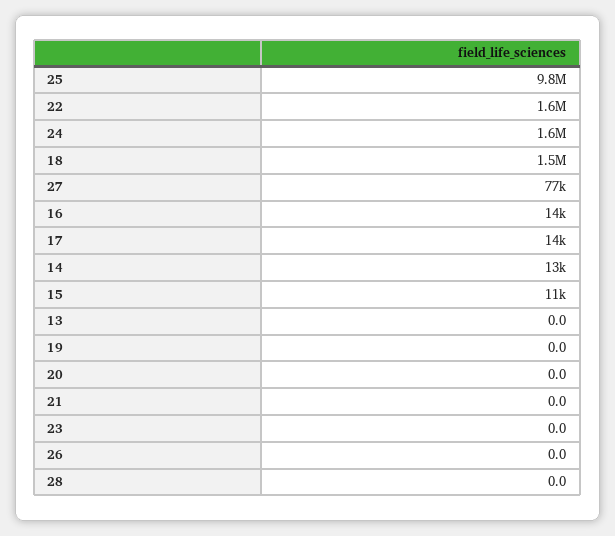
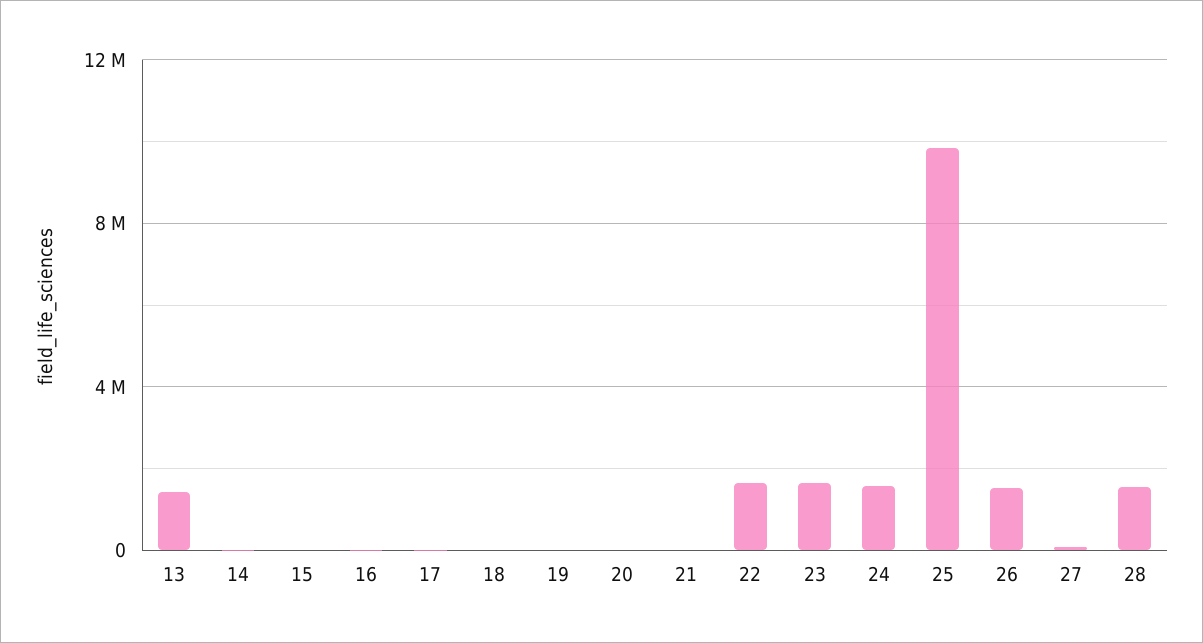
18: 1500000 -> 0
13: 0 -> 1500000
23: 0 -> 1500000
26: 0 -> 1500000
28: 0 -> 1500000

